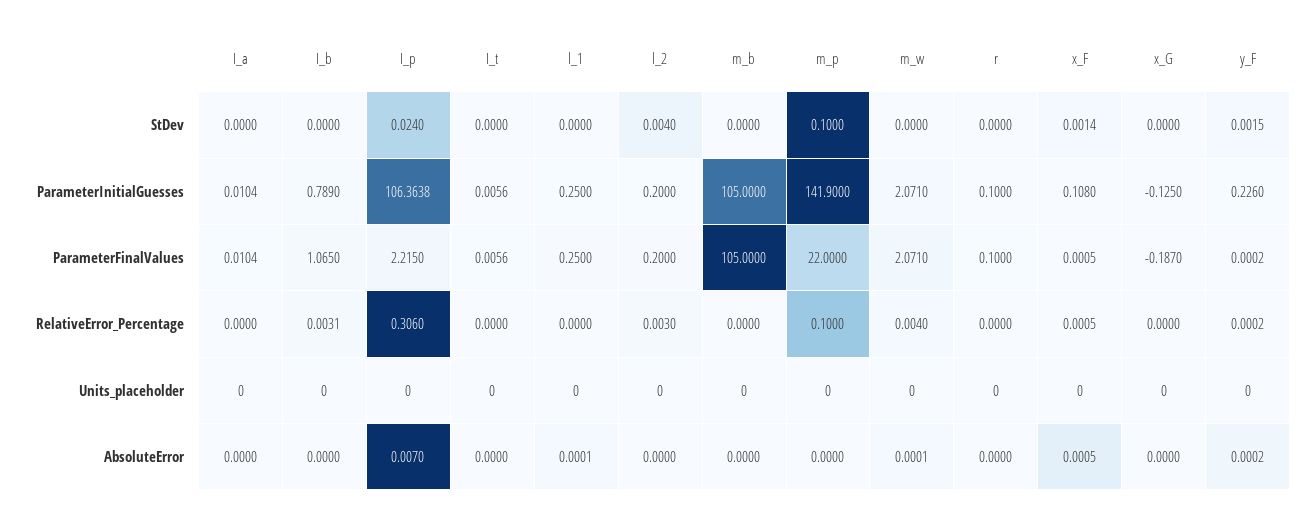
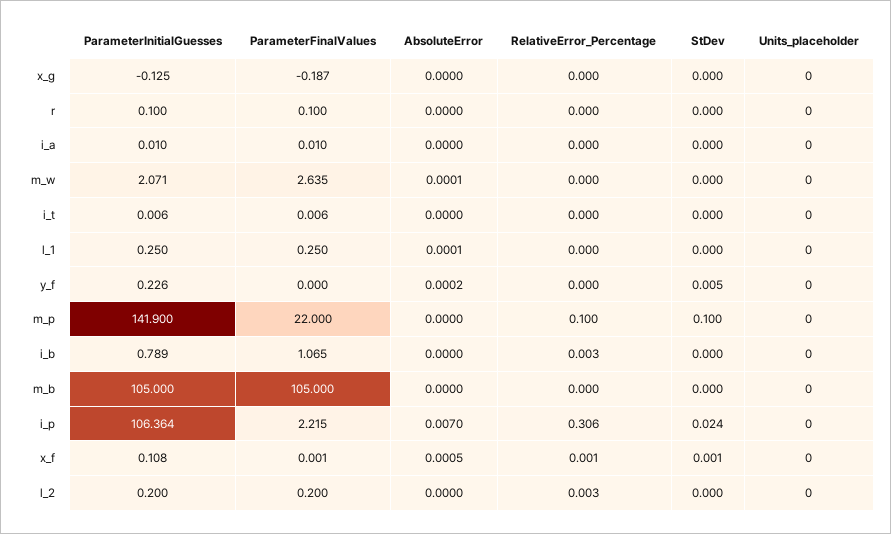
l_2, StDev: 0.004 -> 0
y_F, StDev: 0.0015 -> 0.005
m_w, ParameterFinalValues: 2.071 -> 2.635
m_w, RelativeError_Percentage: 0.004 -> 0

